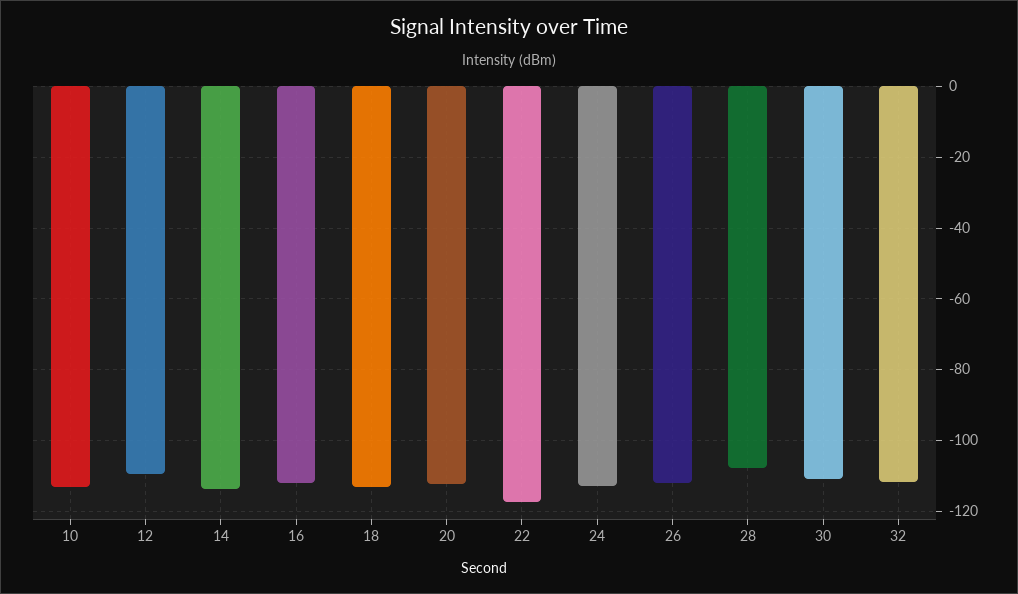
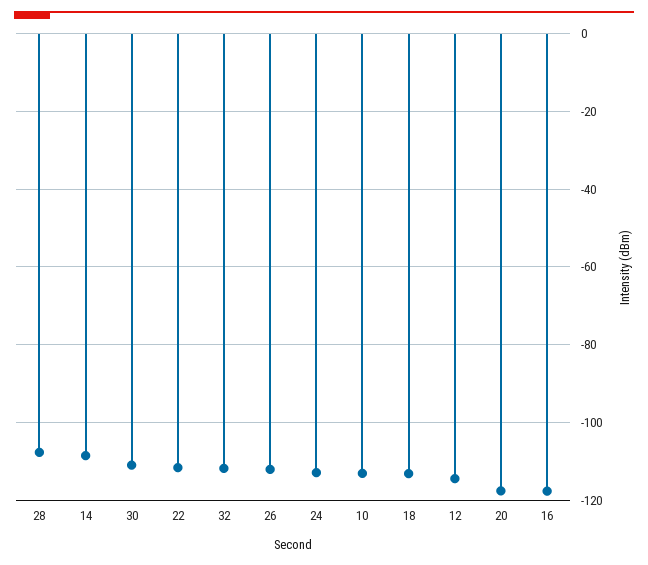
12: -110 -> -114
14: -114 -> -108
16: -112 -> -118
20: -112 -> -118
22: -118 -> -112

